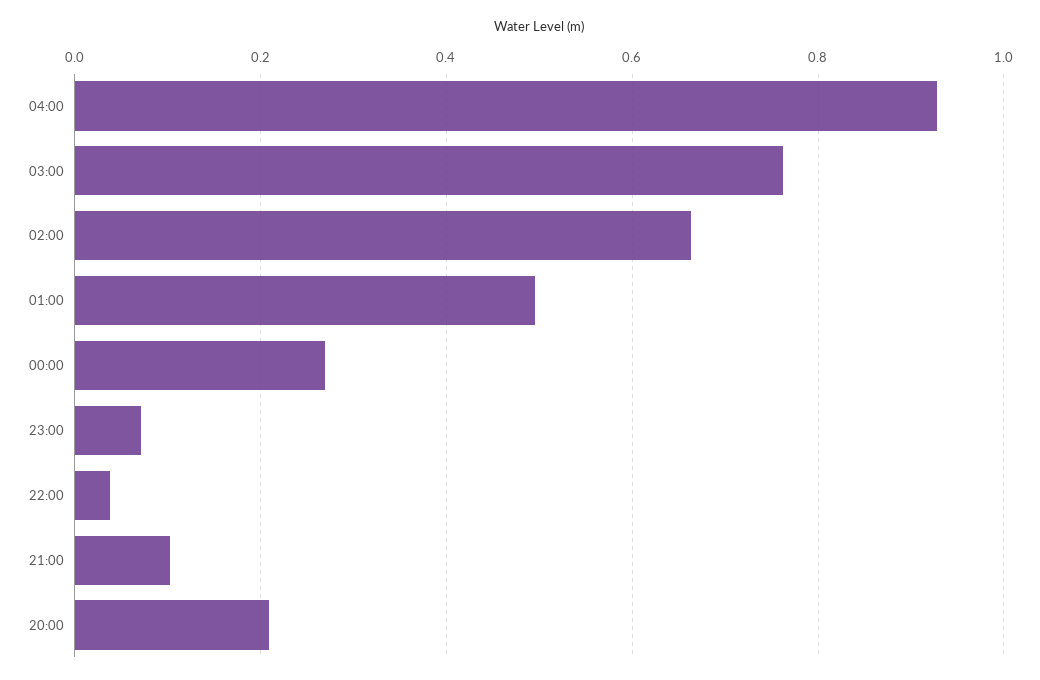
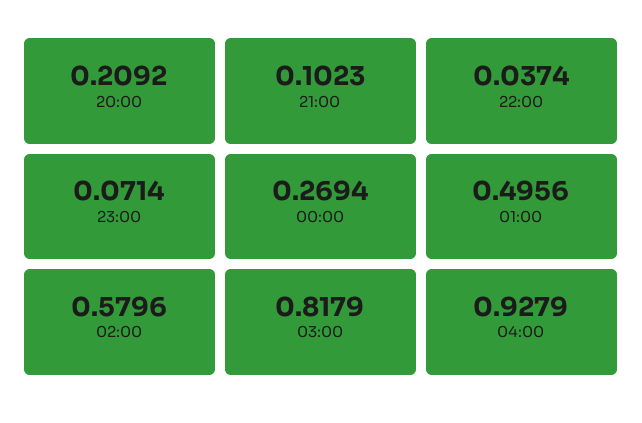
03:00: 0.76 -> 0.8179
02:00: 0.66 -> 0.5796

